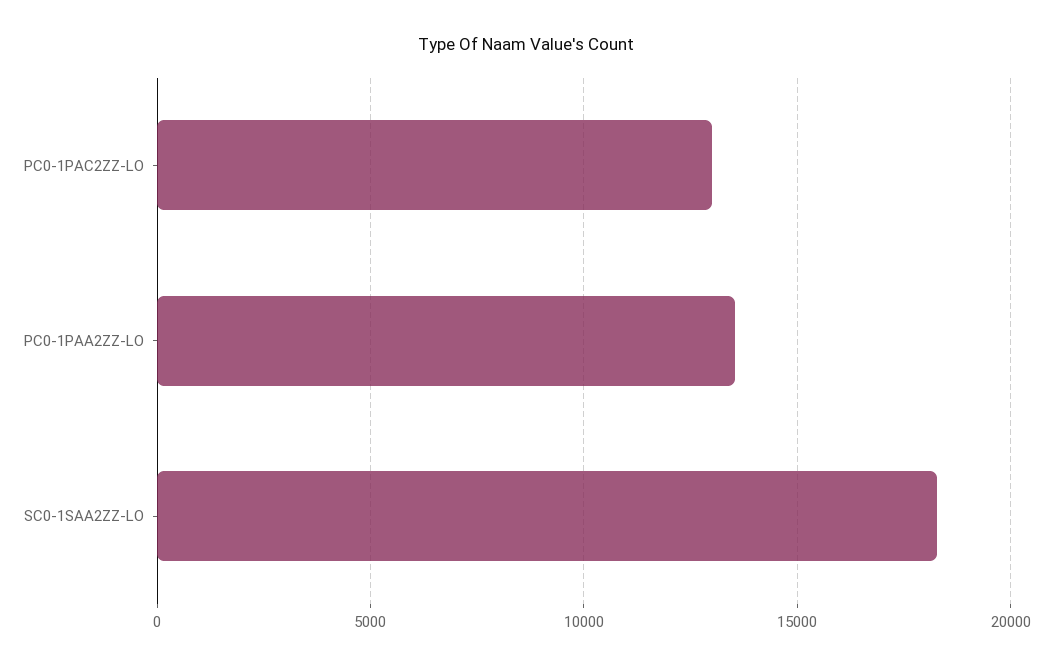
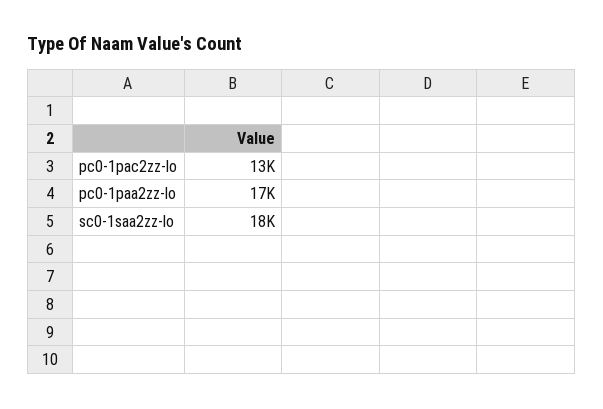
PC0-1PAA2ZZ-LO: 13500 -> 17000

